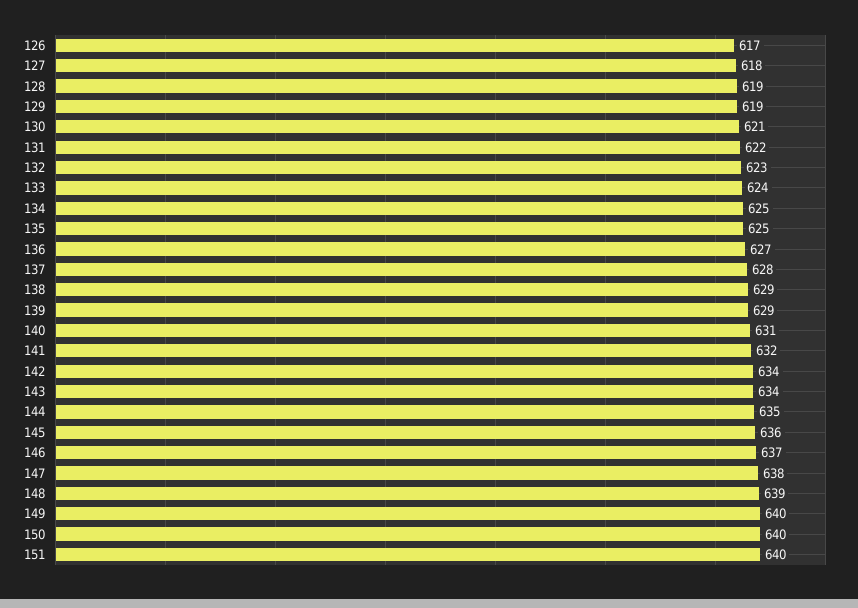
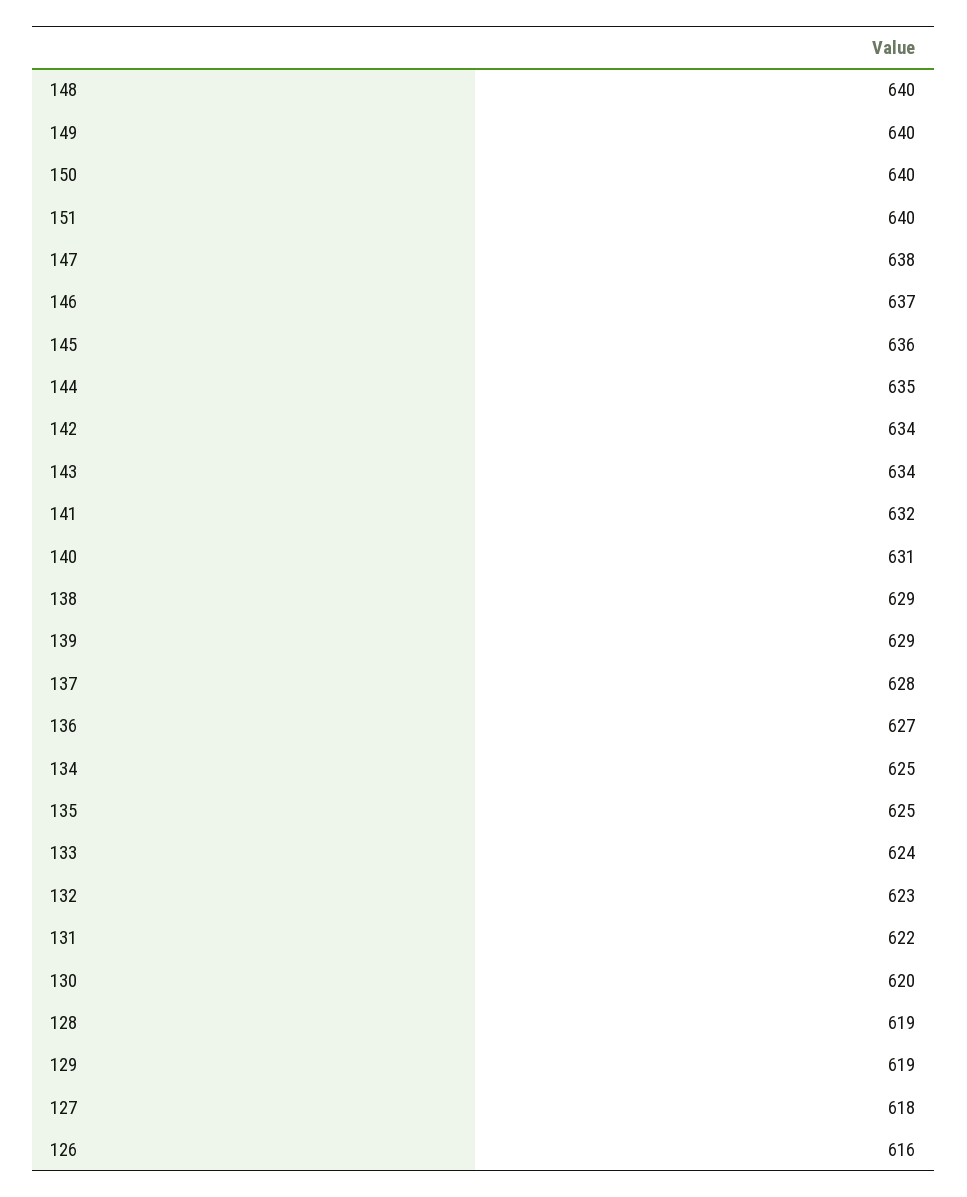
126: 617 -> 616
130: 621 -> 620
148: 639 -> 640

